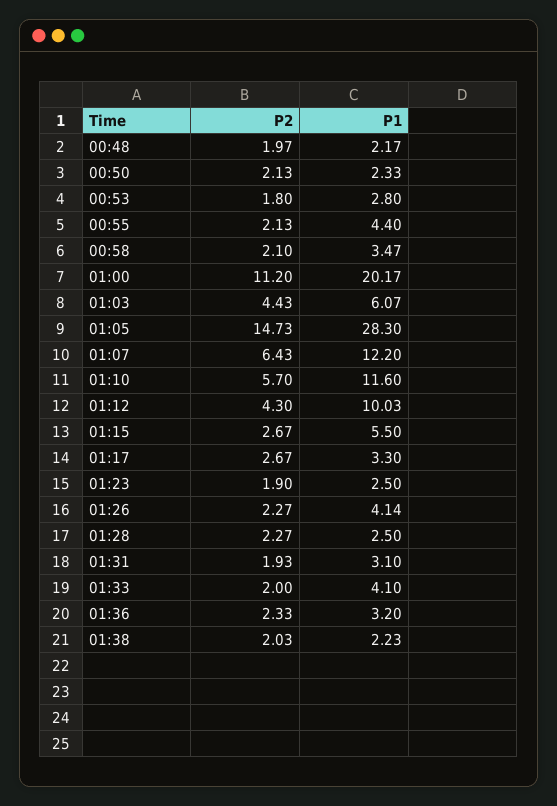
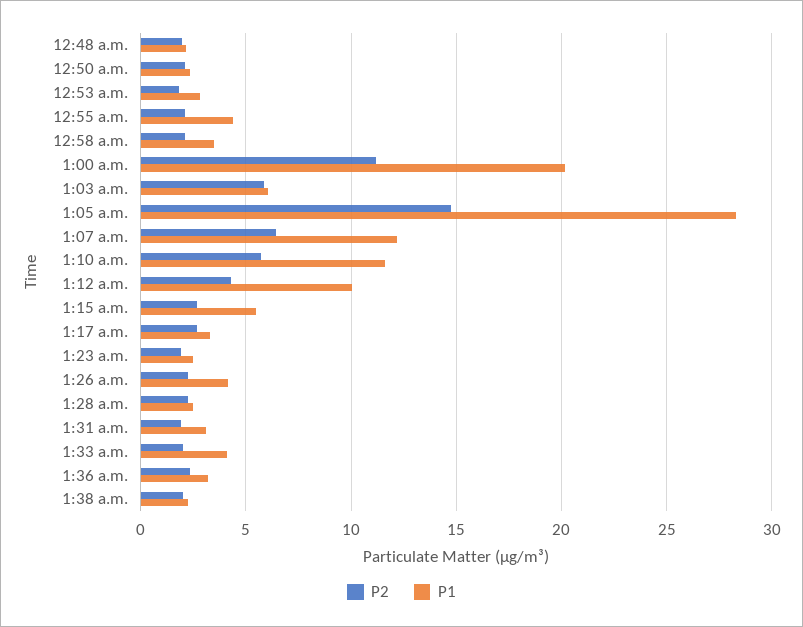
P2, 01:03: 4.43 -> 6

